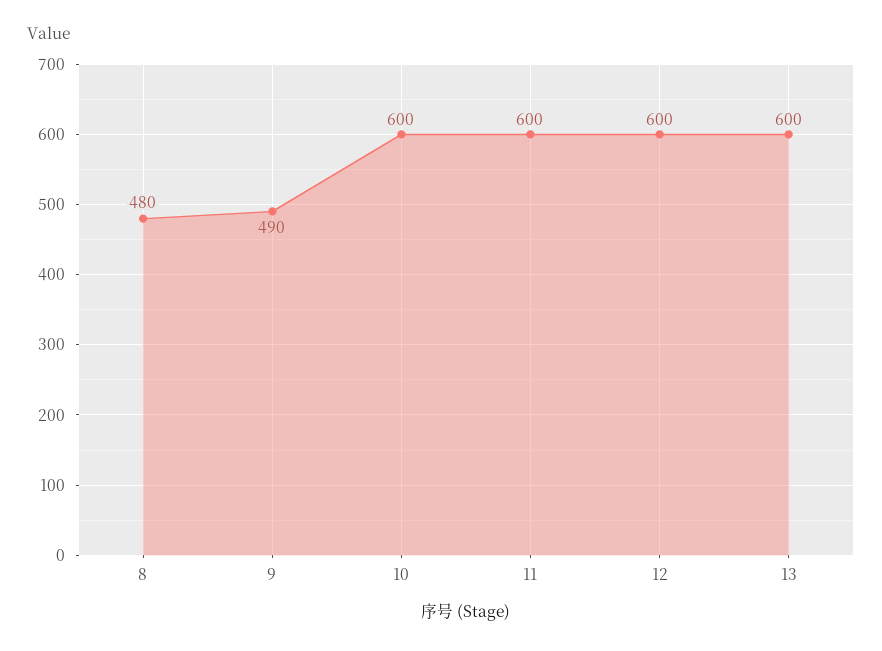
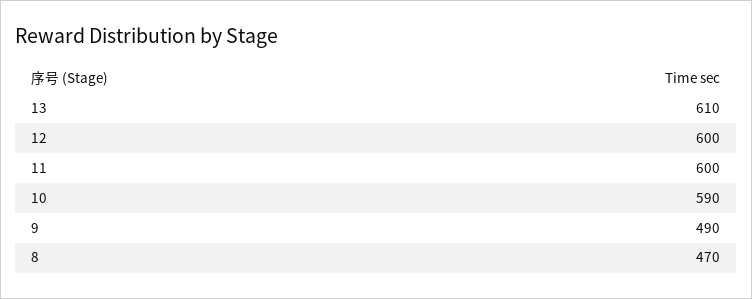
8: 480 -> 470
10: 600 -> 590
13: 600 -> 610

